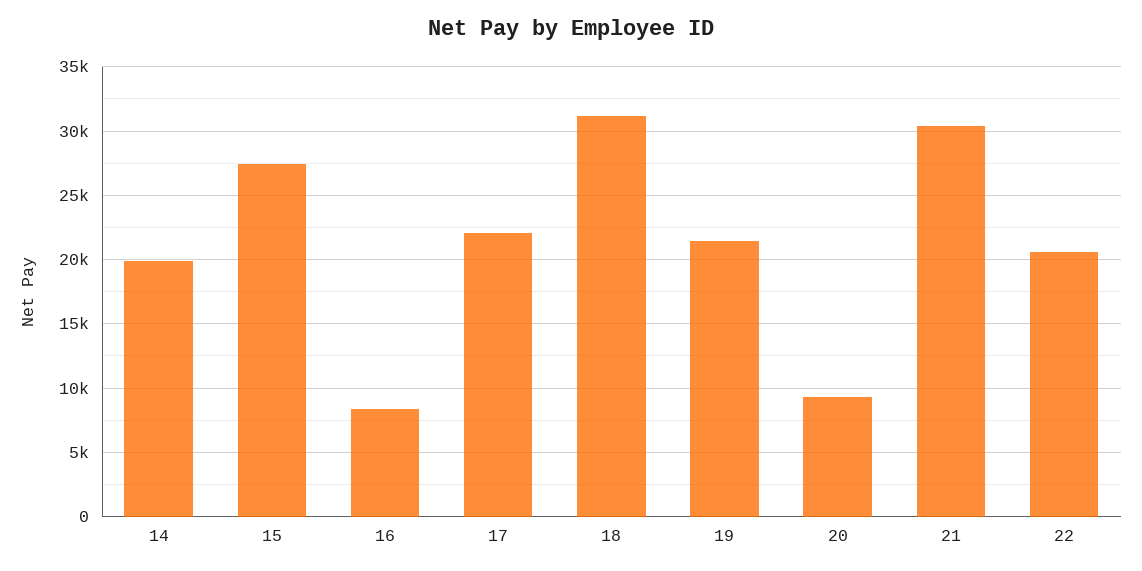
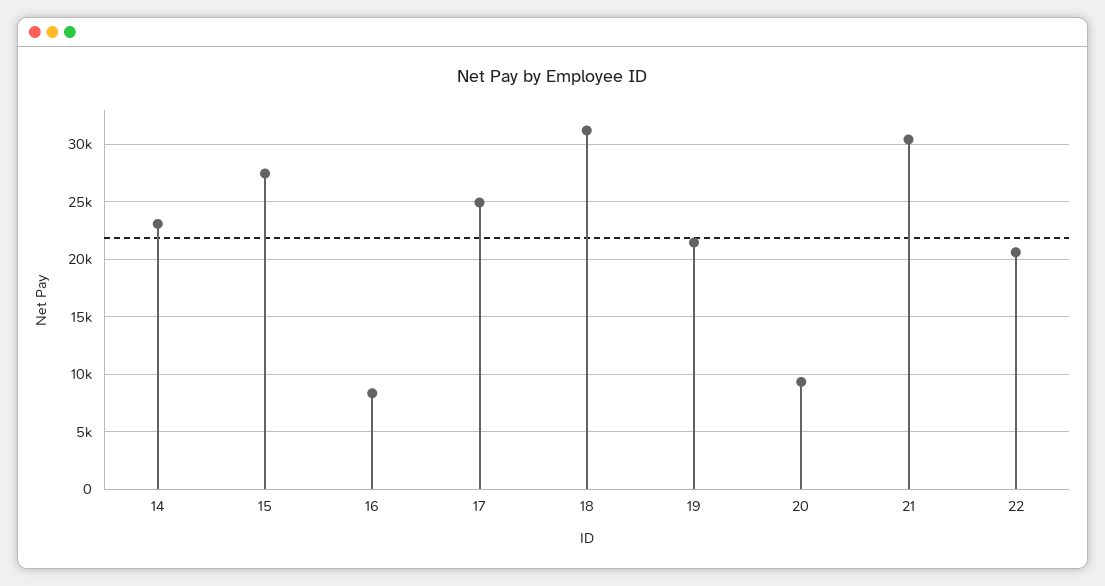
14: 20000 -> 23000
17: 22000 -> 25000

